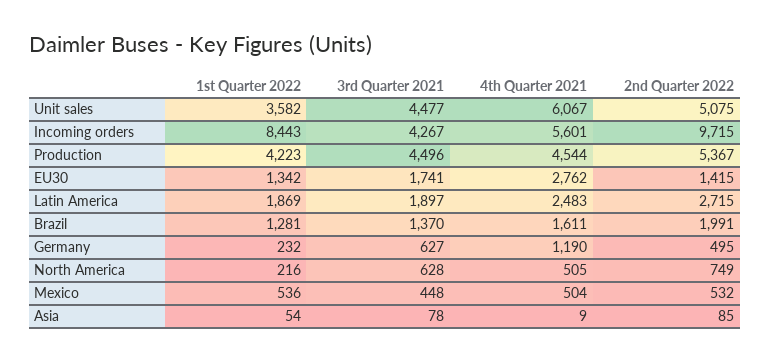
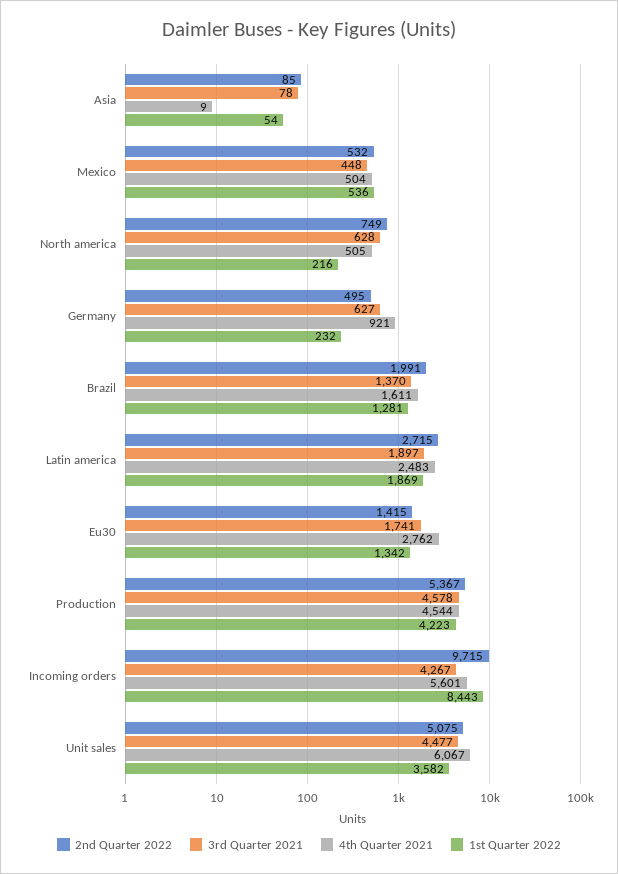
3rd Quarter 2021, Production: 4496 -> 4578
4th Quarter 2021, Germany: 1190 -> 921

